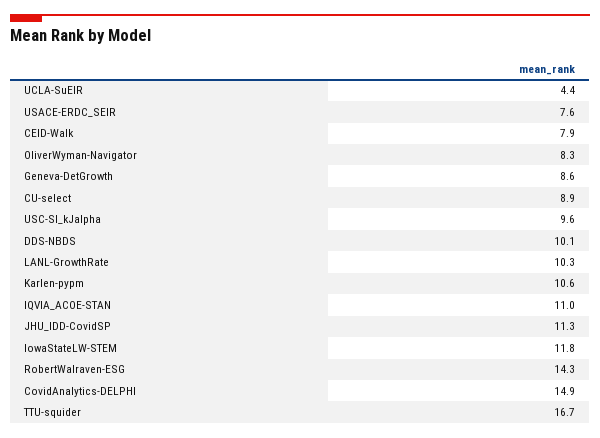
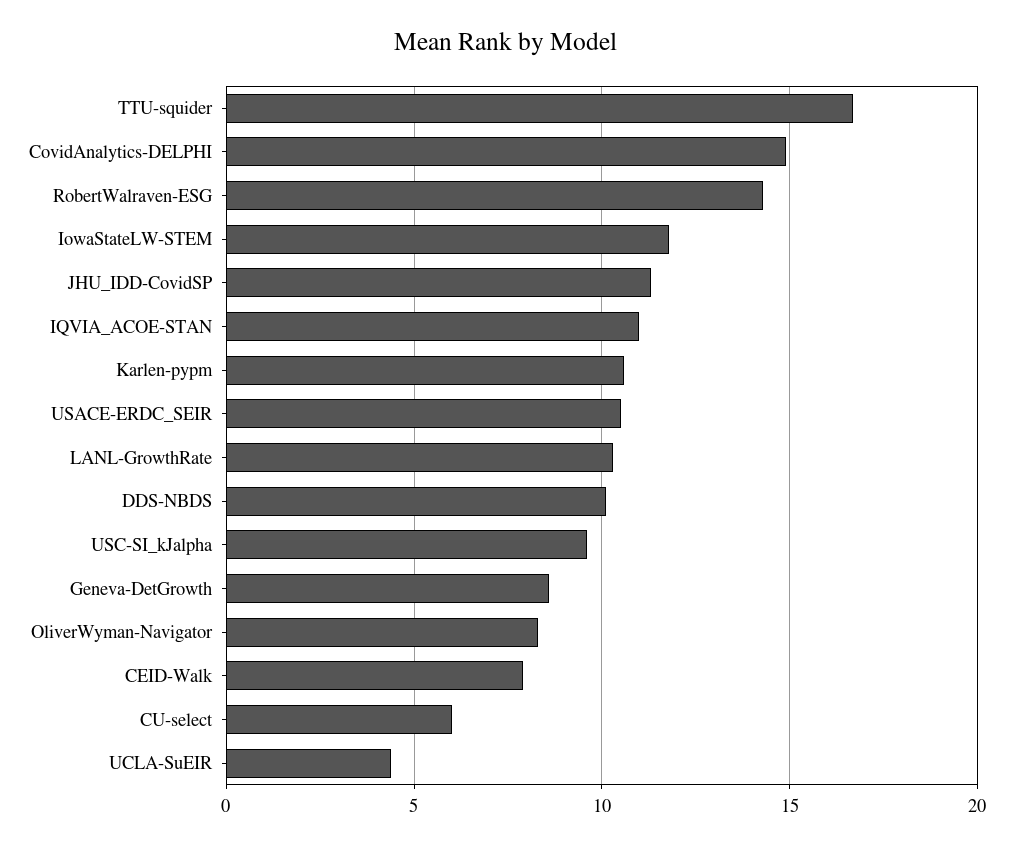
USACE-ERDC_SEIR: 7.6 -> 10.5
CU-select: 8.9 -> 6

